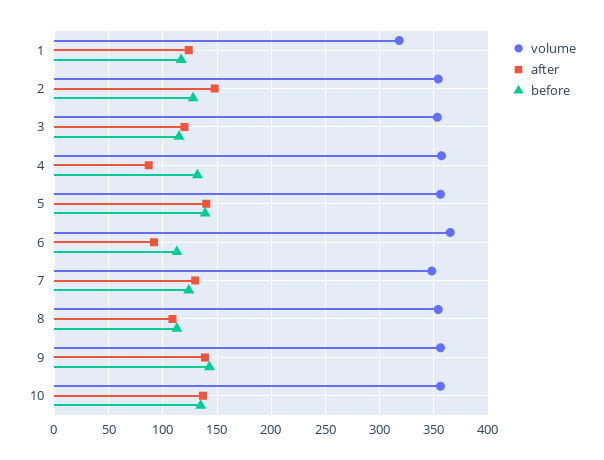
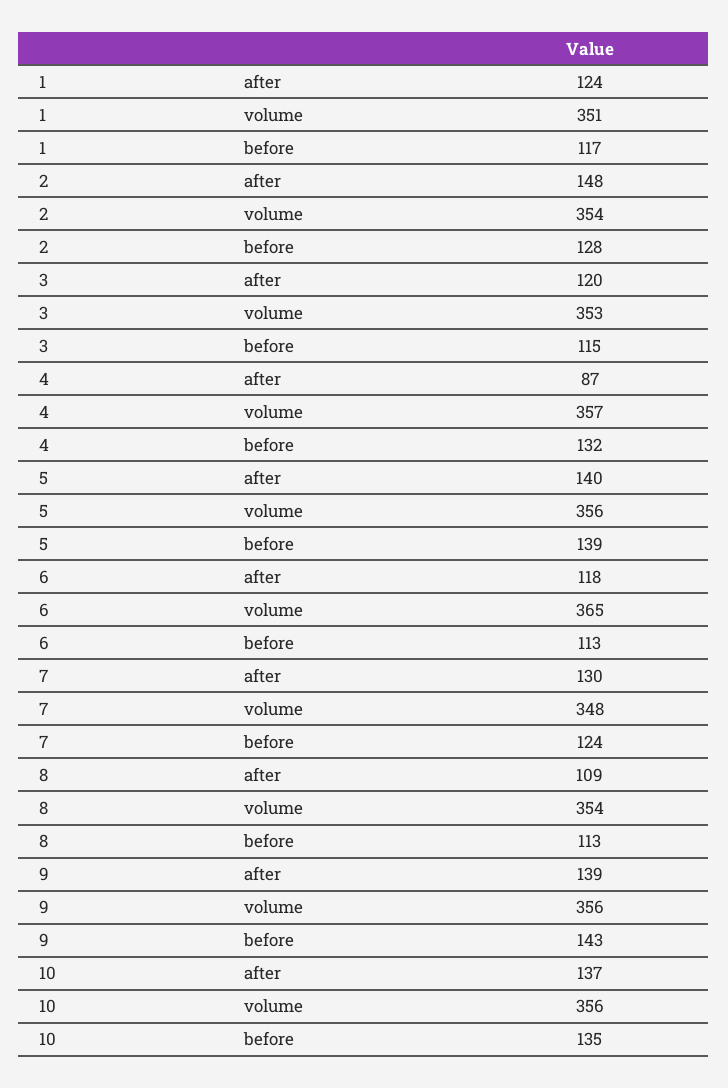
volume, 1: 320 -> 351
after, 6: 90 -> 118

